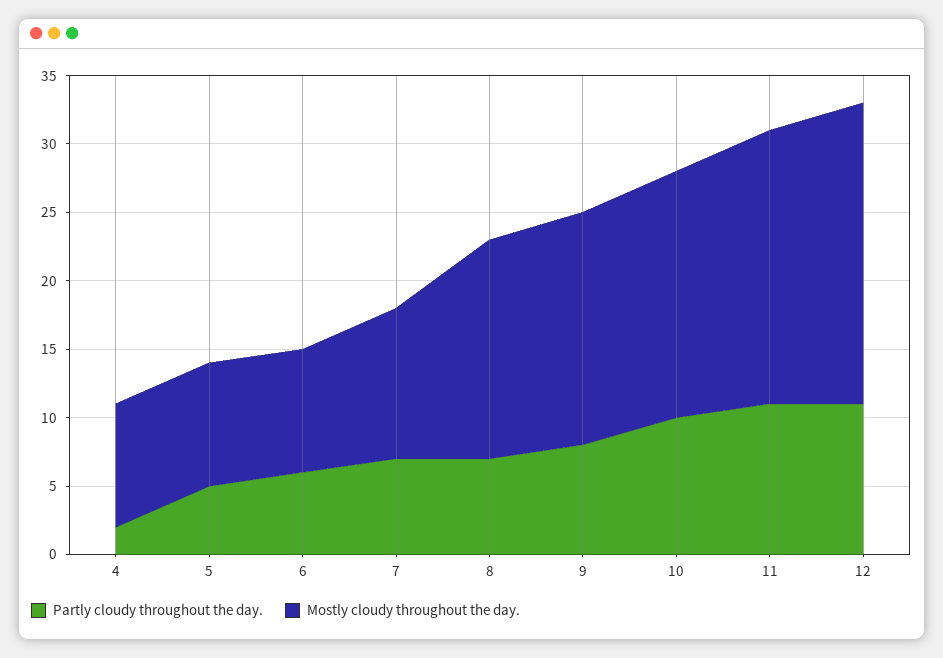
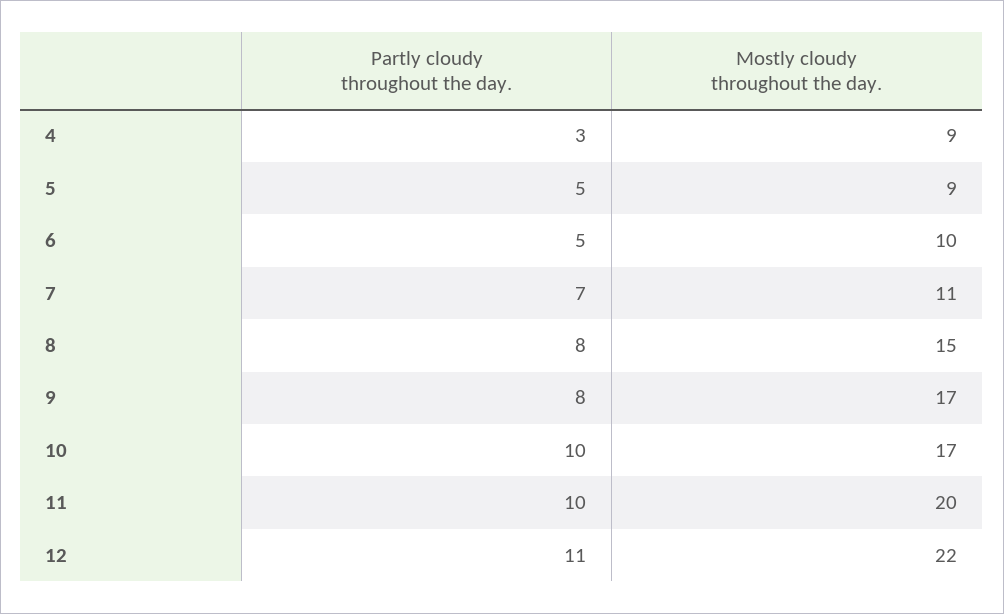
Partly cloudy throughout the day., 4: 2 -> 3
Partly cloudy throughout the day., 6: 6 -> 5
Mostly cloudy throughout the day., 6: 9 -> 10
Partly cloudy throughout the day., 8: 7 -> 8
Mostly cloudy throughout the day., 8: 16 -> 15
Mostly cloudy throughout the day., 10: 18 -> 17
Partly cloudy throughout the day., 11: 11 -> 10

